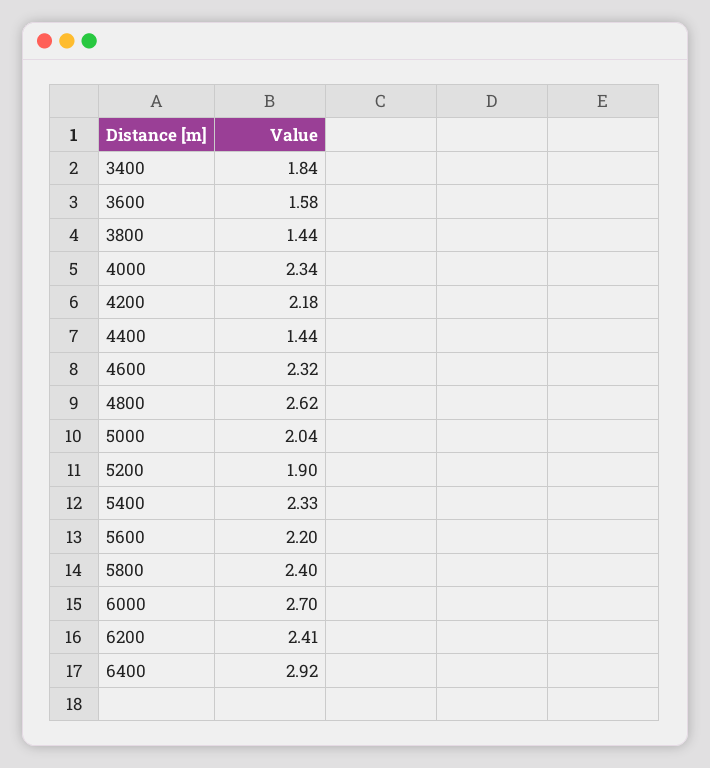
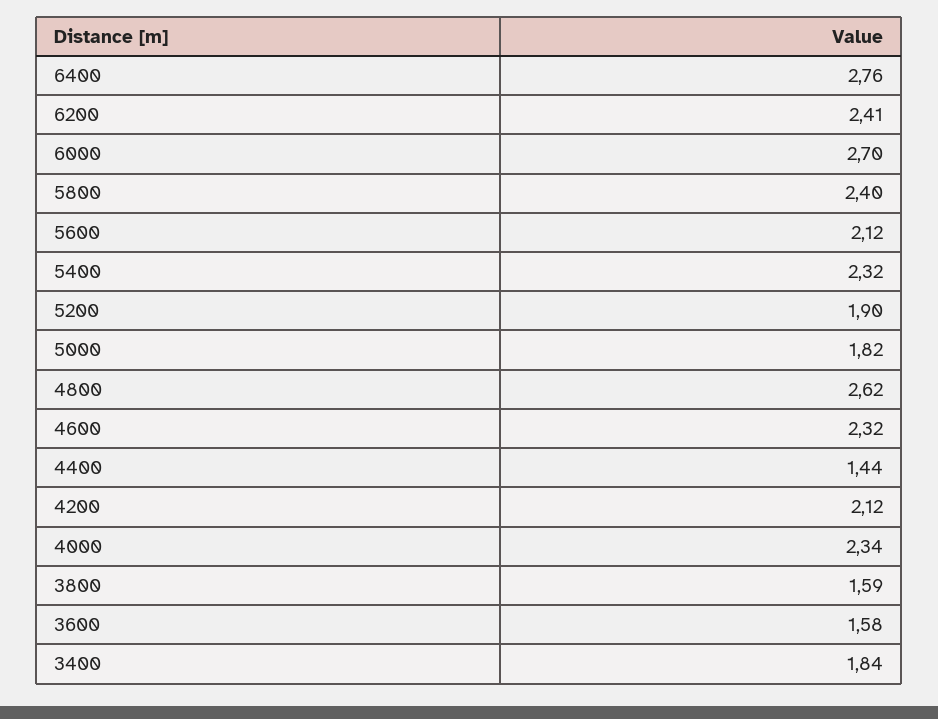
3800: 1.44 -> 1.59
4200: 2.18 -> 2.12
5000: 2.04 -> 1.82
5400: 2.33 -> 2.32
5600: 2.2 -> 2.12
6400: 2.92 -> 2.76

